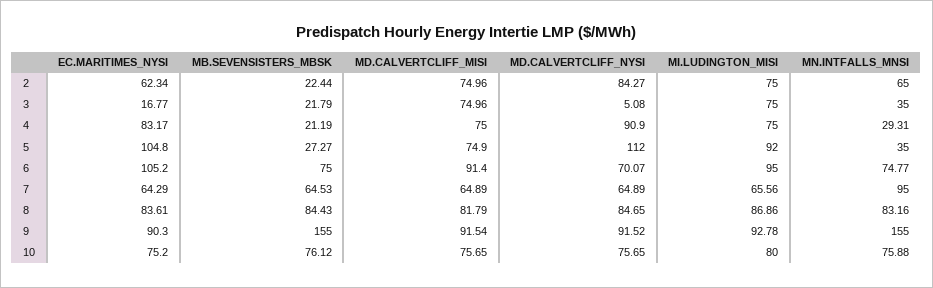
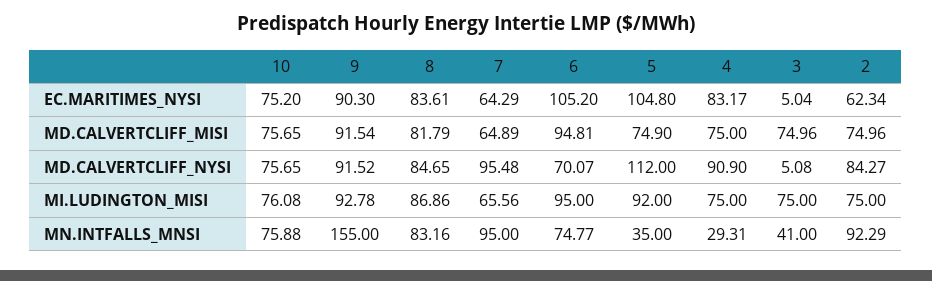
MB.SEVENSISTERS_MBSK, 2: 22.44 -> none
MN.INTFALLS_MNSI, 2: 65 -> 92.29
EC.MARITIMES_NYSI, 3: 16.77 -> 5.04
MB.SEVENSISTERS_MBSK, 3: 21.79 -> none
MN.INTFALLS_MNSI, 3: 35 -> 41
MB.SEVENSISTERS_MBSK, 4: 21.19 -> none
MB.SEVENSISTERS_MBSK, 5: 27.27 -> none
MB.SEVENSISTERS_MBSK, 6: 75 -> none
MD.CALVERTCLIFF_MISI, 6: 91.4 -> 94.81
MB.SEVENSISTERS_MBSK, 7: 64.53 -> none
MD.CALVERTCLIFF_NYSI, 7: 64.89 -> 95.48
MB.SEVENSISTERS_MBSK, 8: 84.43 -> none
MB.SEVENSISTERS_MBSK, 9: 155 -> none
MB.SEVENSISTERS_MBSK, 10: 76.12 -> none
MI.LUDINGTON_MISI, 10: 80 -> 76.08

